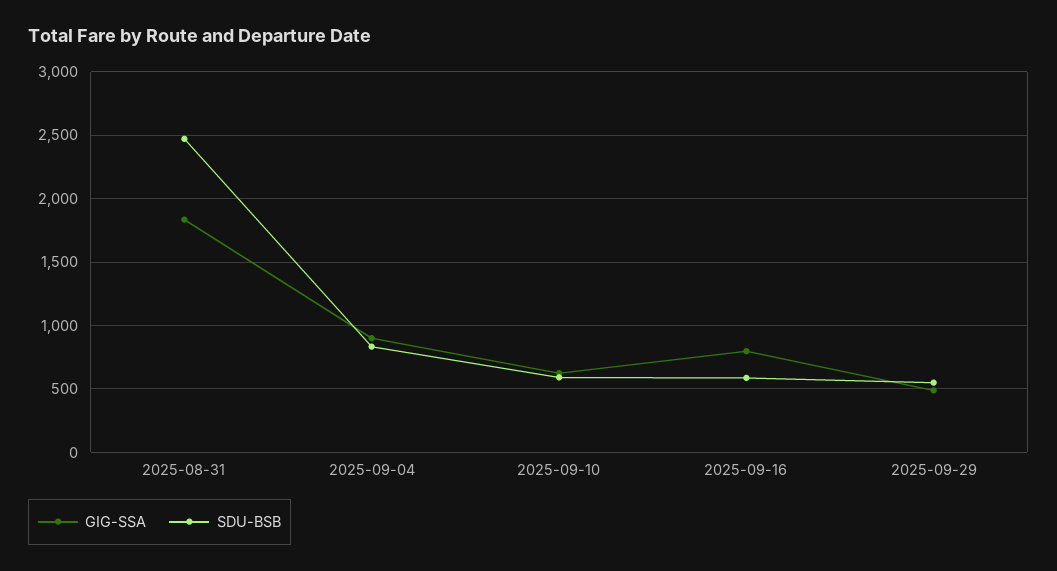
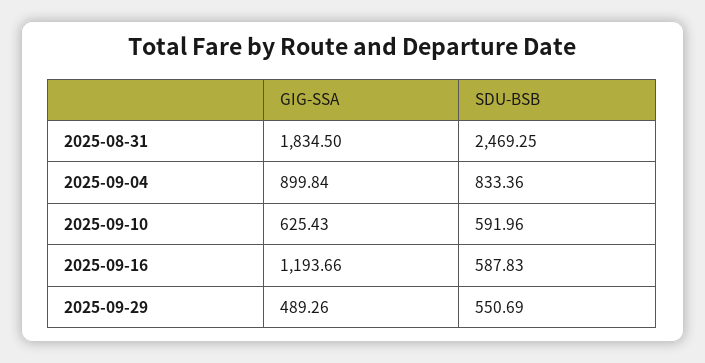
GIG-SSA, 2025-09-16: 800 -> 1193.66

